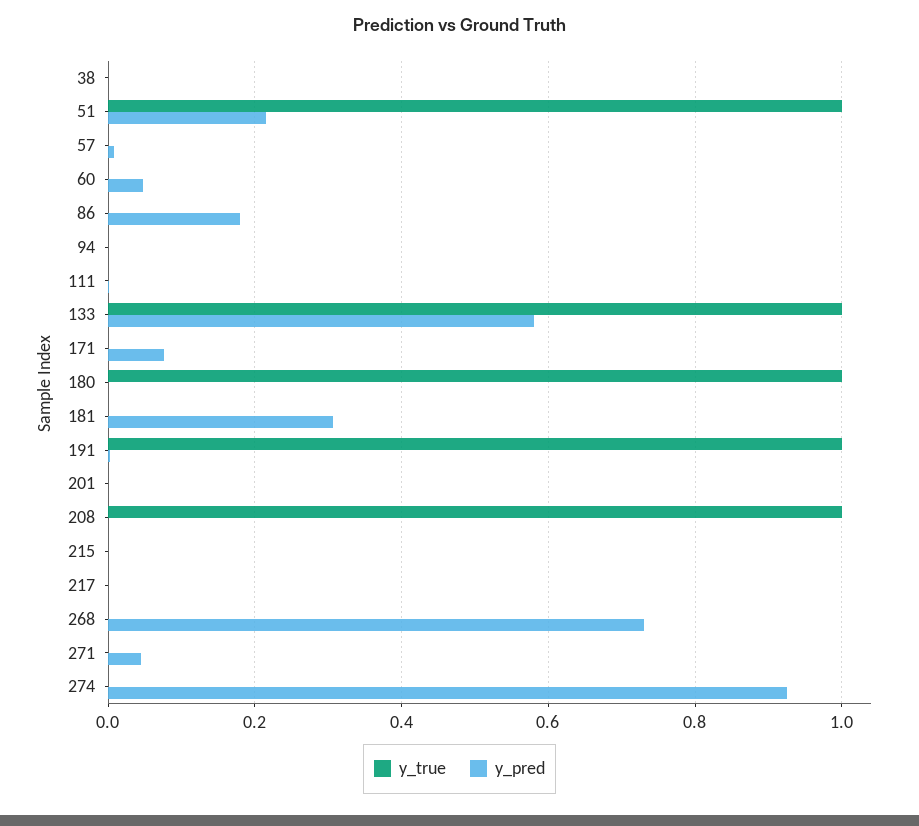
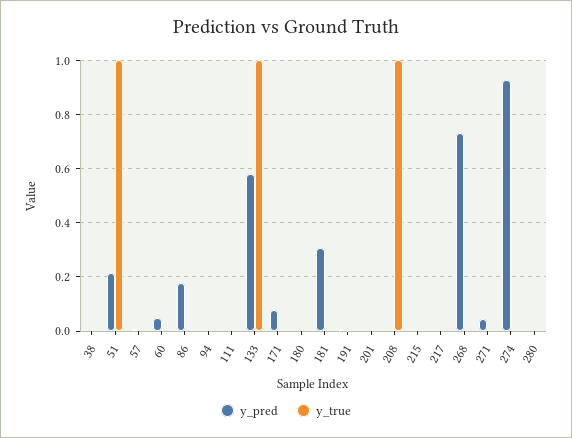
y_true, 180: 1 -> 0
y_true, 191: 1 -> 0
y_pred, 280: none -> 0
y_true, 280: none -> 0

